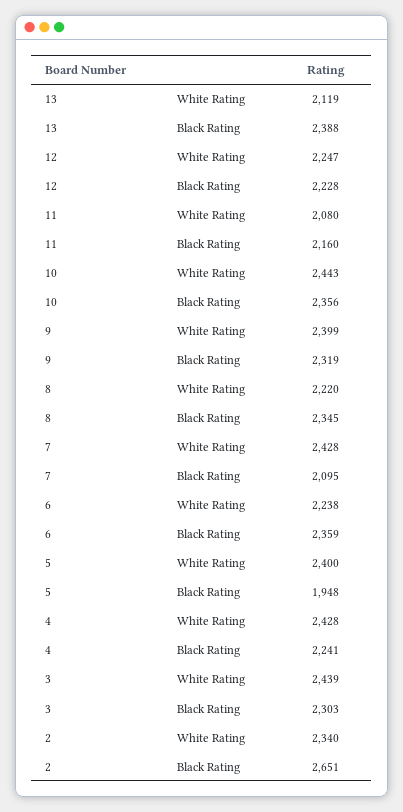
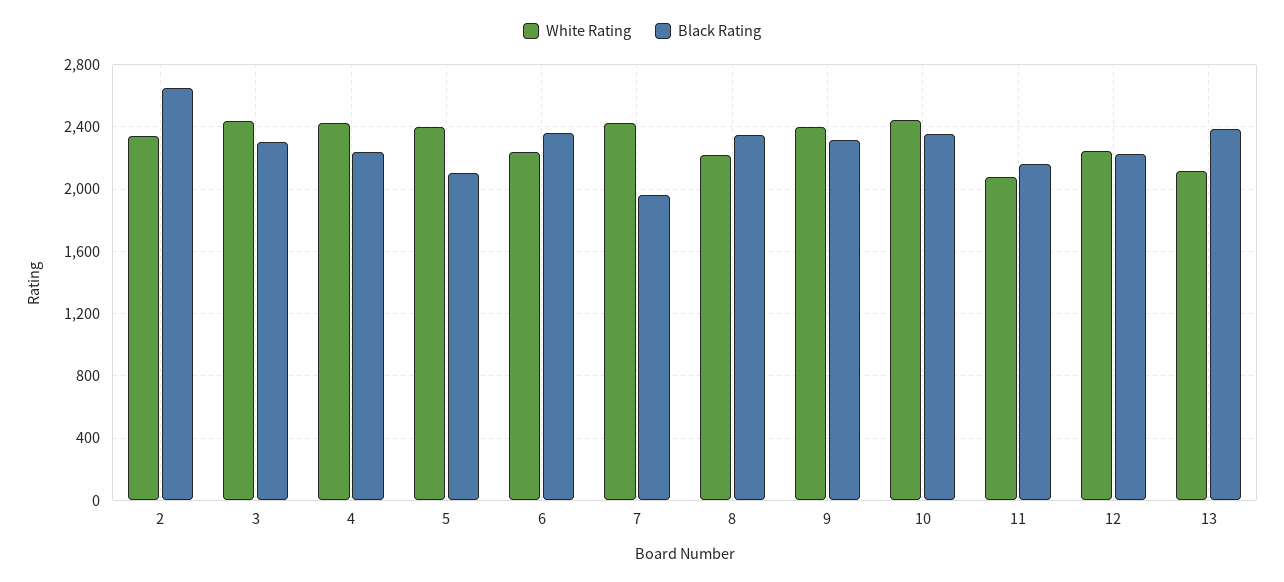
Black Rating, 7: 2095 -> 1950
Black Rating, 5: 1948 -> 2100

